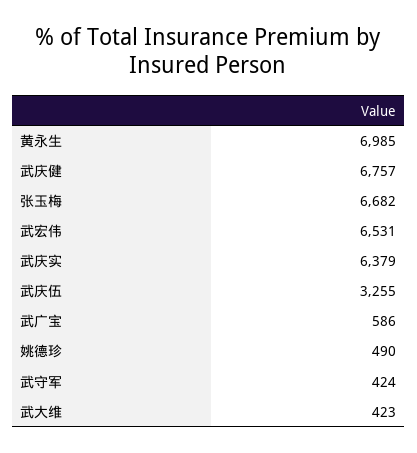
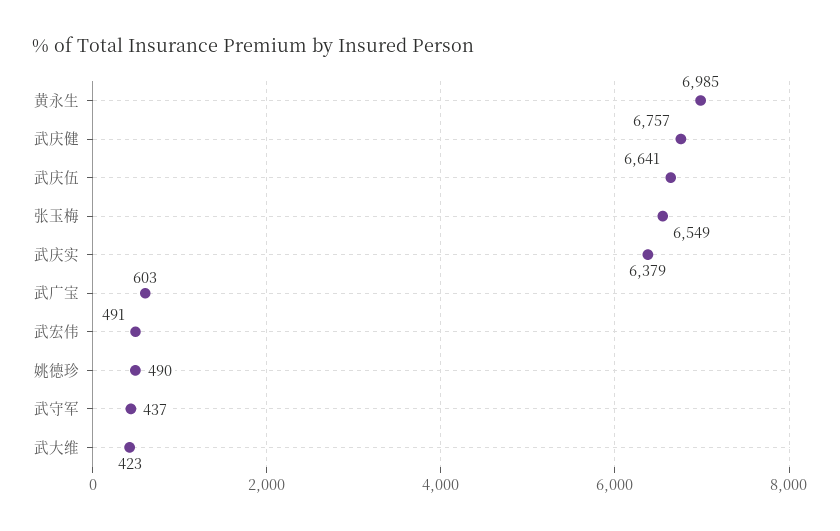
张玉梅: 6682 -> 6549
武宏伟: 6531 -> 491
武庆伍: 3255 -> 6641
武广宝: 586 -> 603
武守军: 424 -> 437

